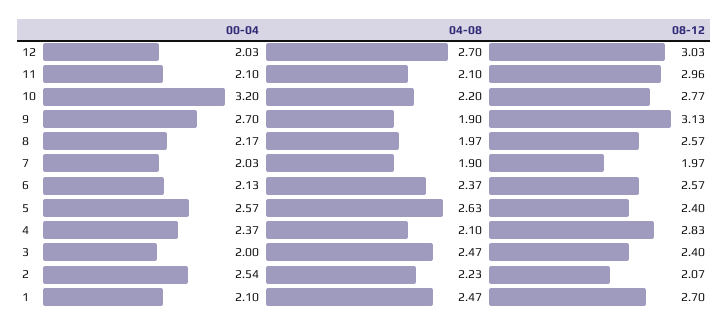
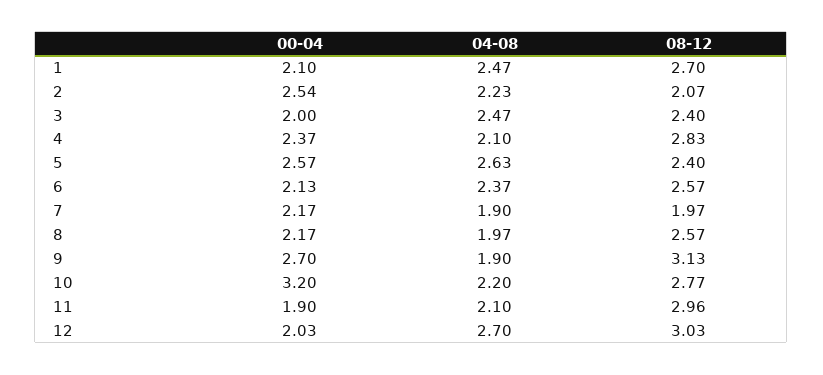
00-04, 11: 2.1 -> 1.9
00-04, 7: 2.03 -> 2.17

